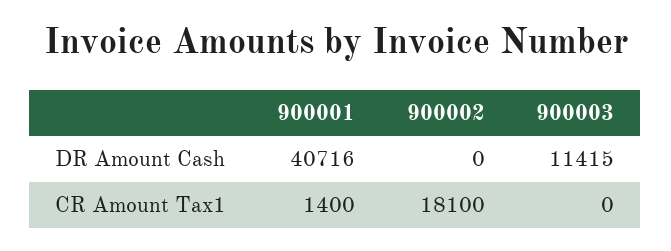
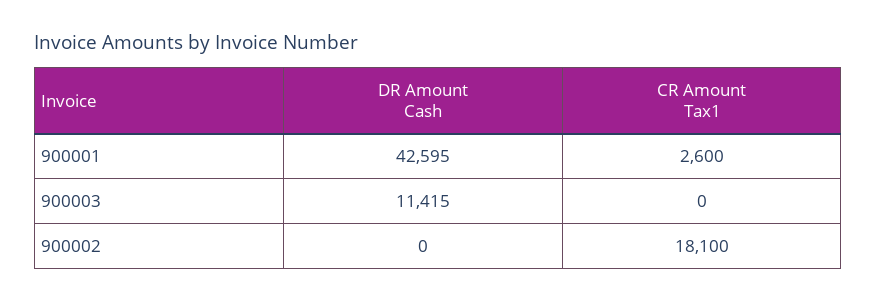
900001, DR Amount Cash: 40716 -> 42595
900001, CR Amount Tax1: 1400 -> 2600

